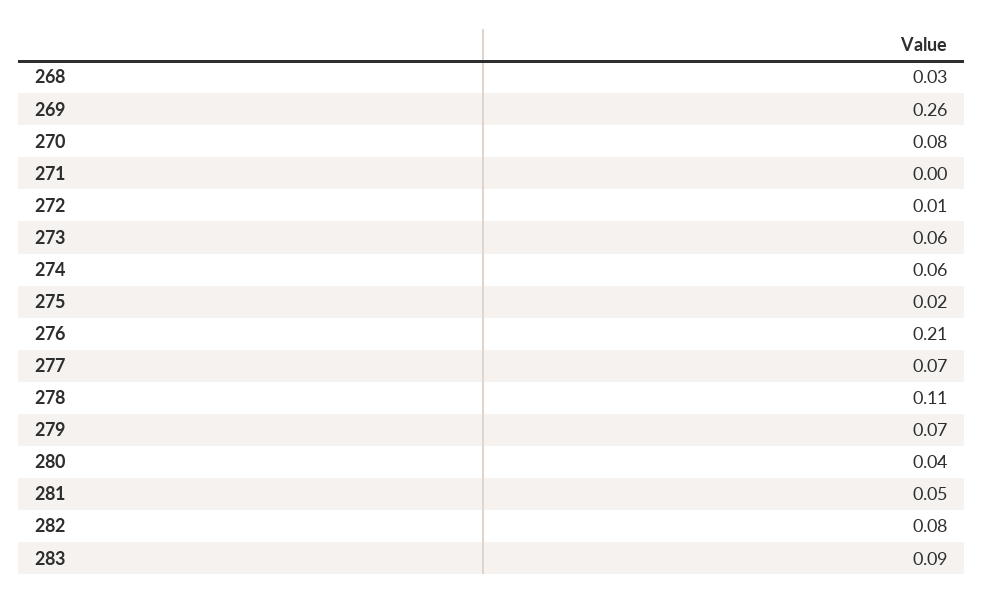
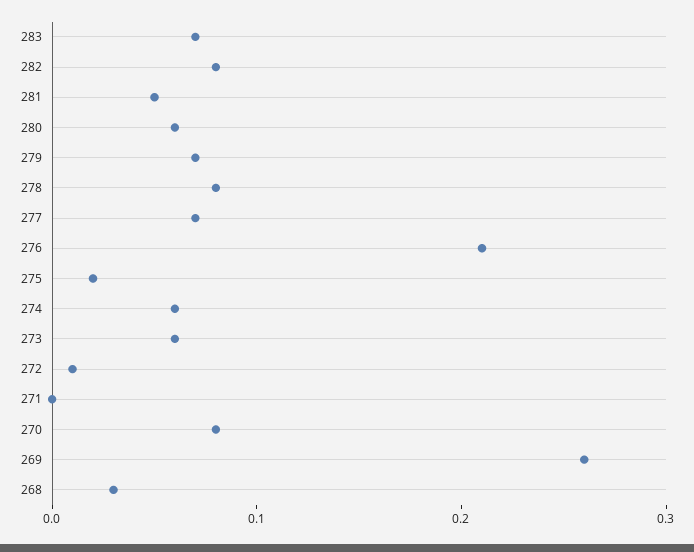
278: 0.11 -> 0.08
280: 0.04 -> 0.06
283: 0.09 -> 0.07

